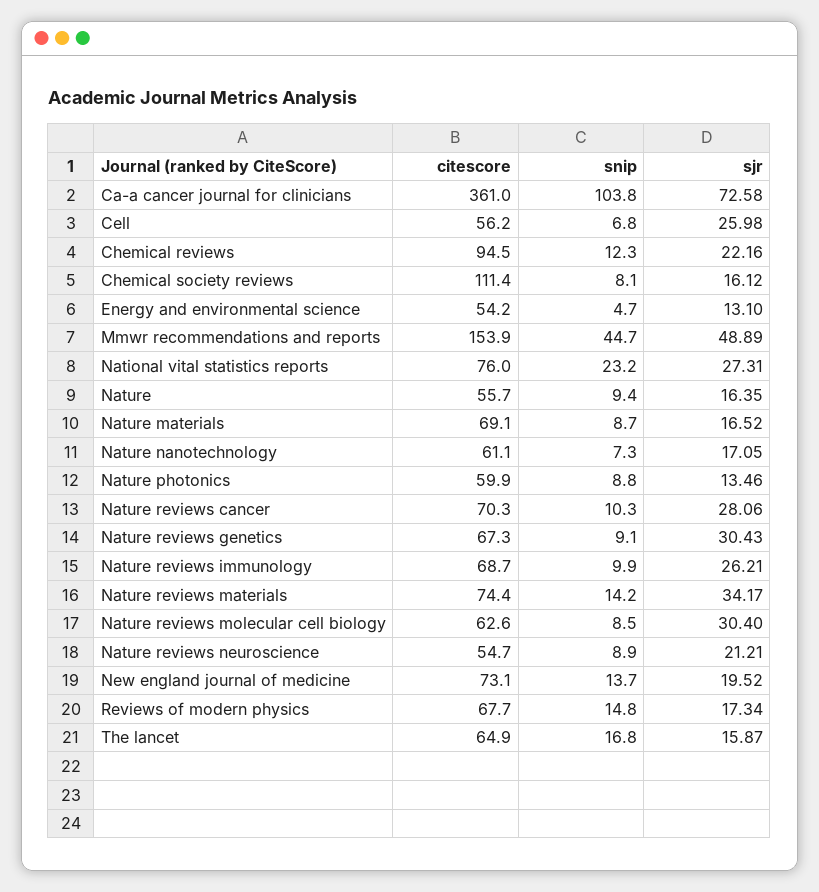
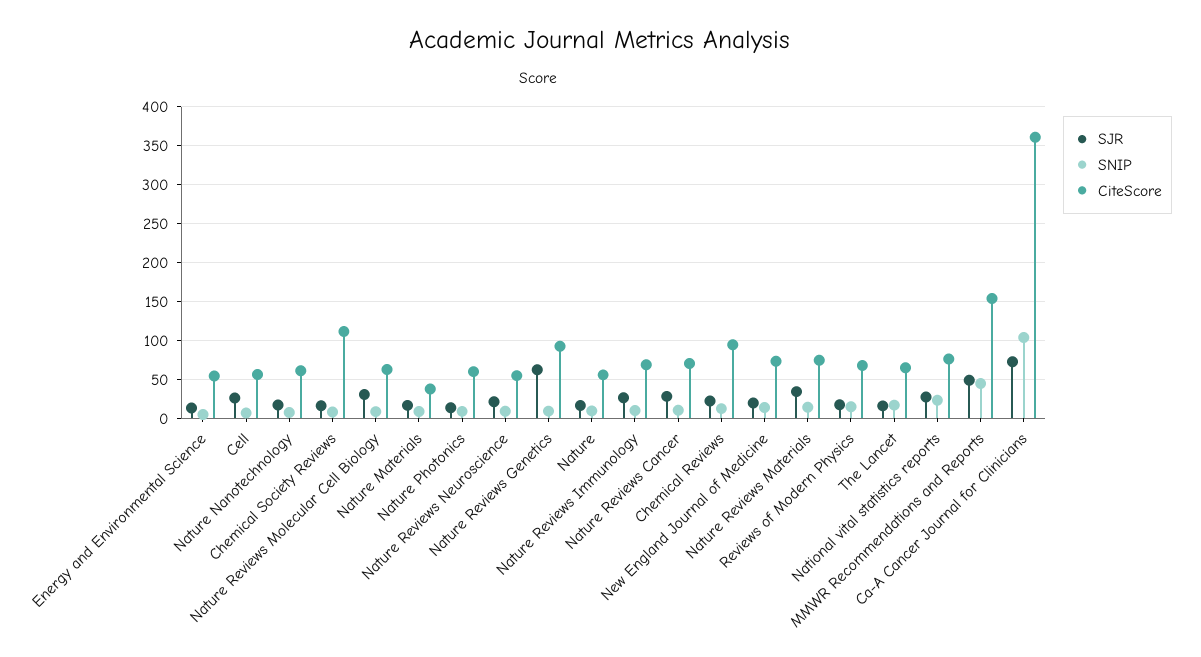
citescore, Nature materials: 69.1 -> 40
citescore, Nature reviews genetics: 67.3 -> 90
sjr, Nature reviews genetics: 30.43 -> 60

